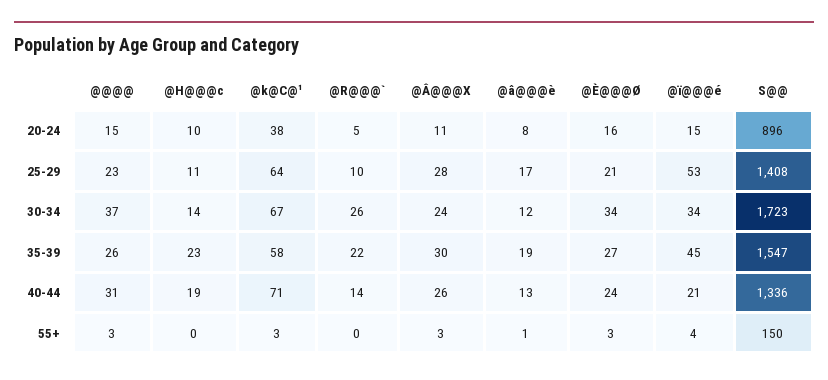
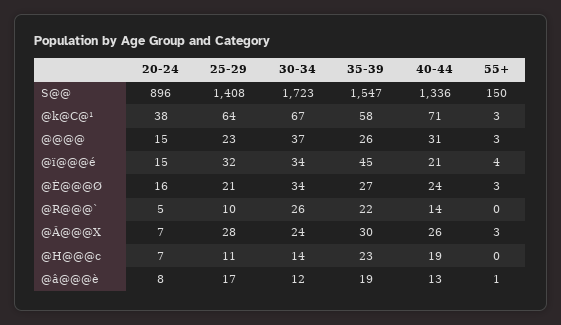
@H@@@c, 20-24: 10 -> 7
@Â@@@X, 20-24: 11 -> 7
@ï@@@é, 25-29: 53 -> 32

